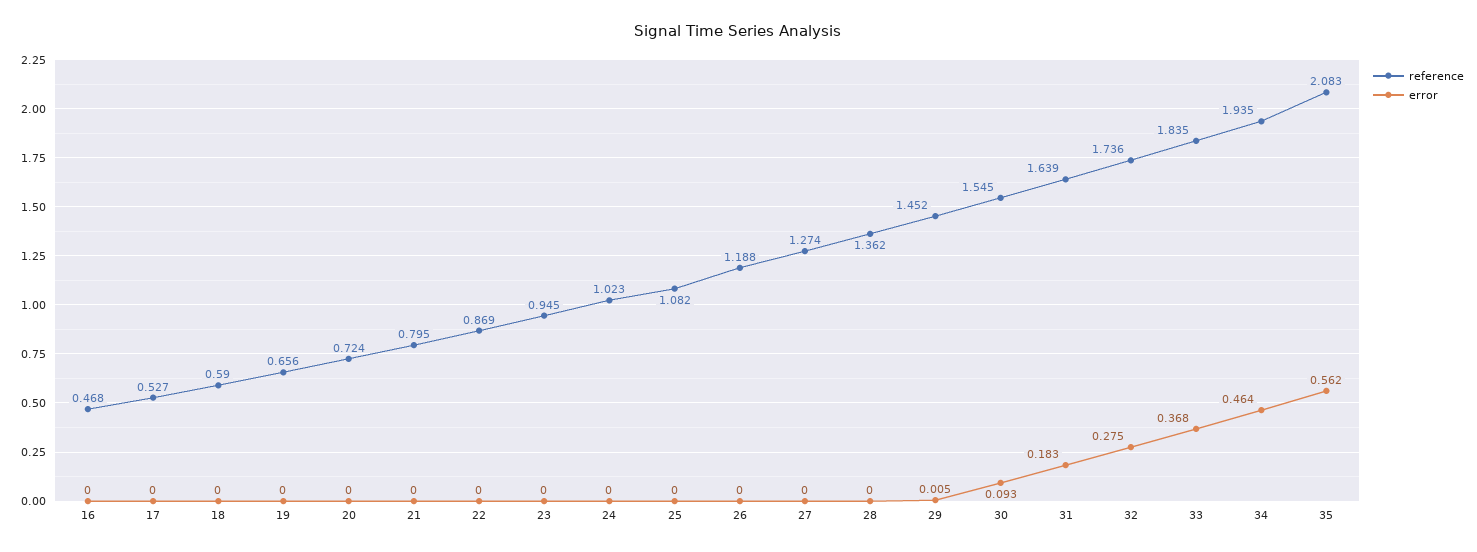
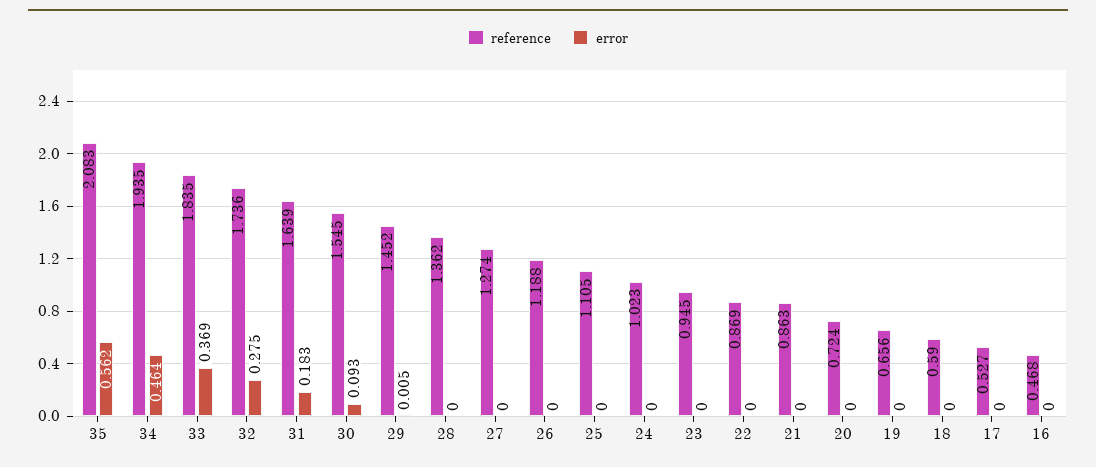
reference, 21: 0.795 -> 0.863
reference, 25: 1.082 -> 1.105
error, 33: 0.368 -> 0.369

